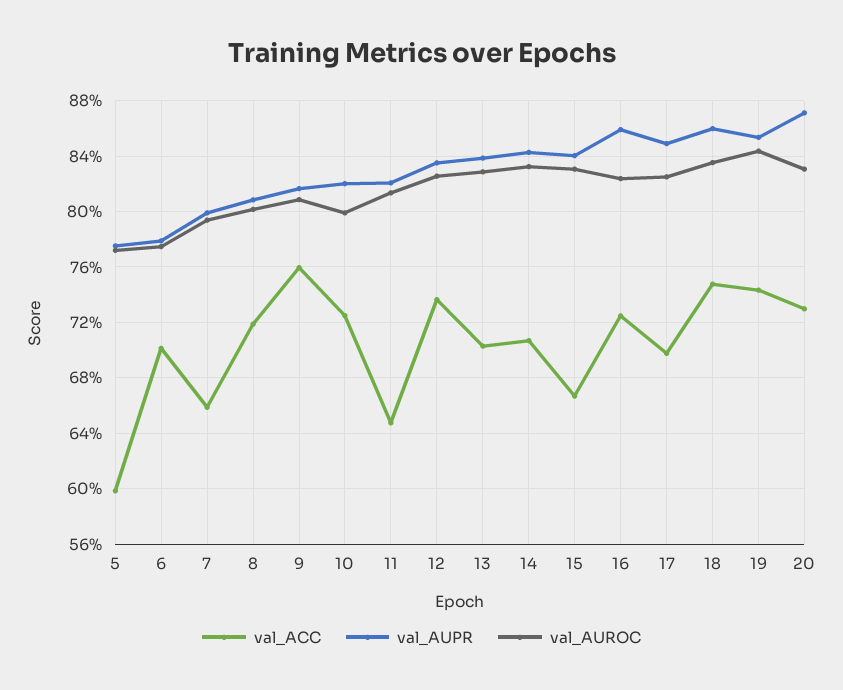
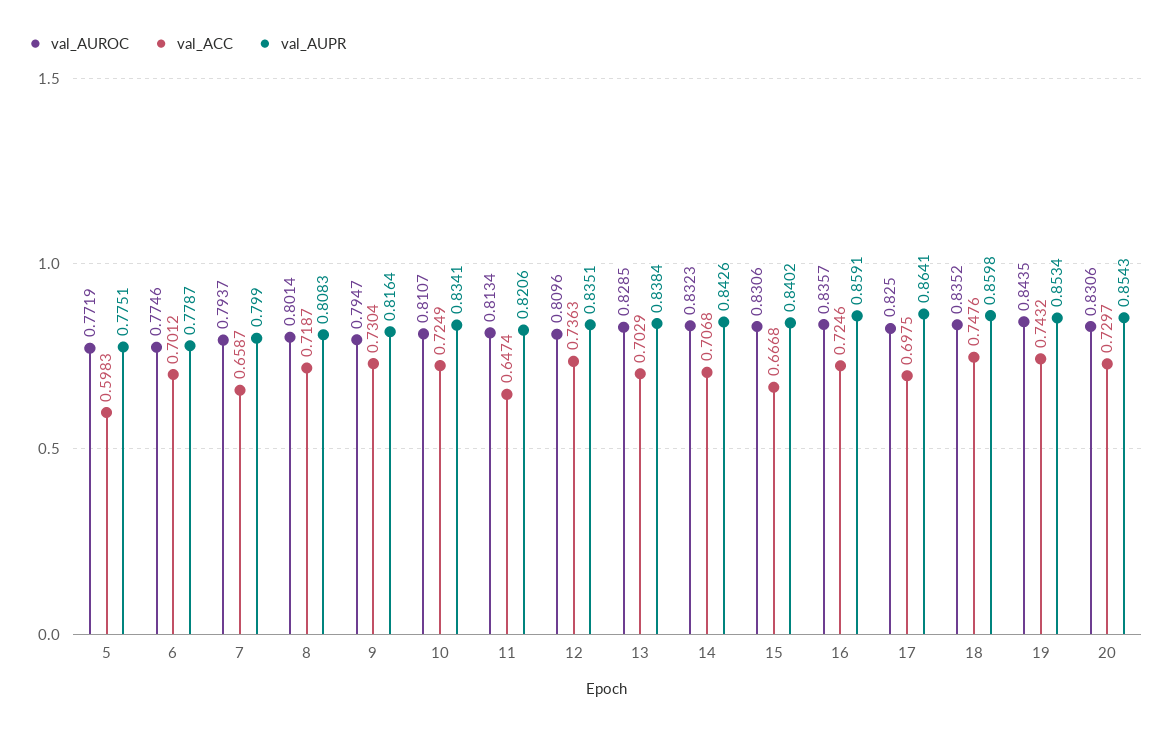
val_ACC, 9: 0.76 -> 0.7304
val_AUROC, 9: 0.81 -> 0.7947
val_AUPR, 10: 0.82 -> 0.8341
val_AUROC, 10: 0.8 -> 0.8107
val_AUROC, 12: 0.825 -> 0.8096
val_AUROC, 16: 0.825 -> 0.8357
val_AUPR, 17: 0.85 -> 0.8641
val_AUPR, 20: 0.87 -> 0.8543

